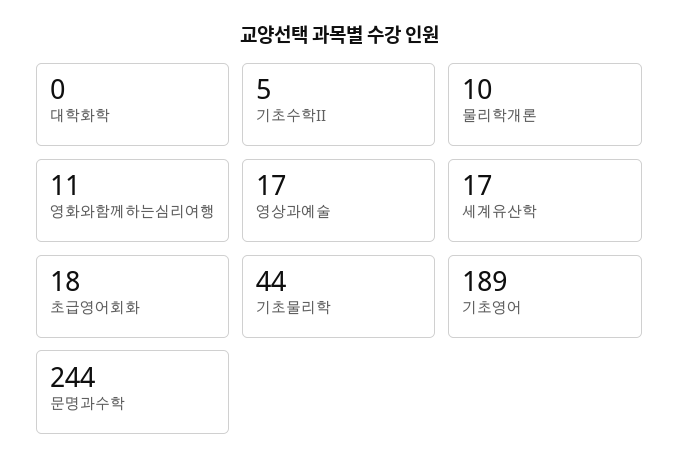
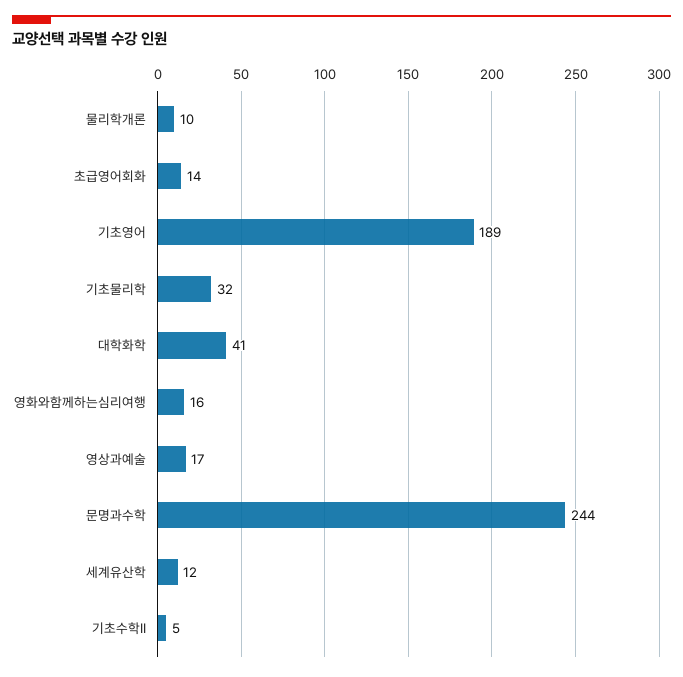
대학화학: 0 -> 41
영화와함께하는심리여행: 11 -> 16
세계유산학: 17 -> 12
초급영어회화: 18 -> 14
기초물리학: 44 -> 32

